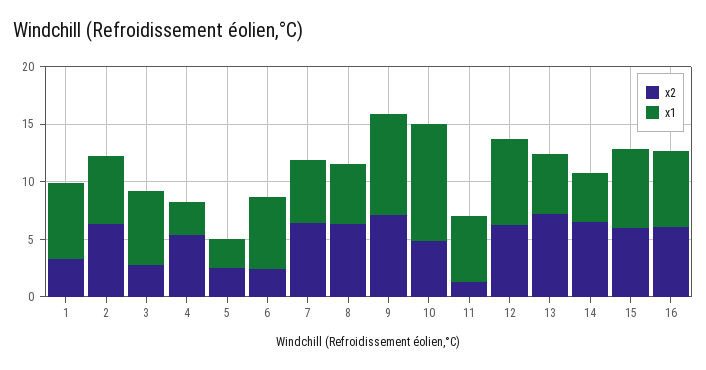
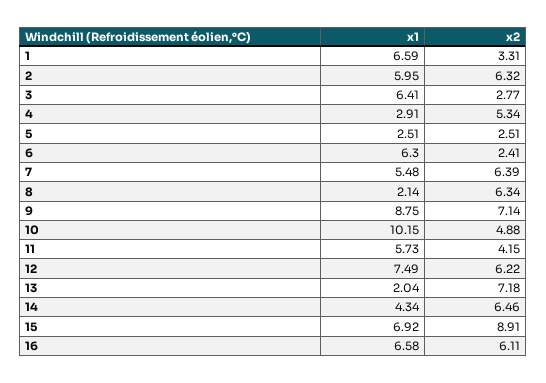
x1, 8: 5 -> 2.14
x2, 11: 1 -> 4.15
x1, 13: 5 -> 2.04
x2, 15: 6 -> 8.91

